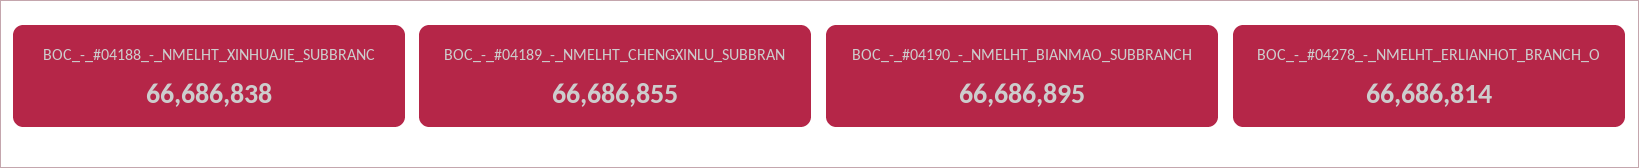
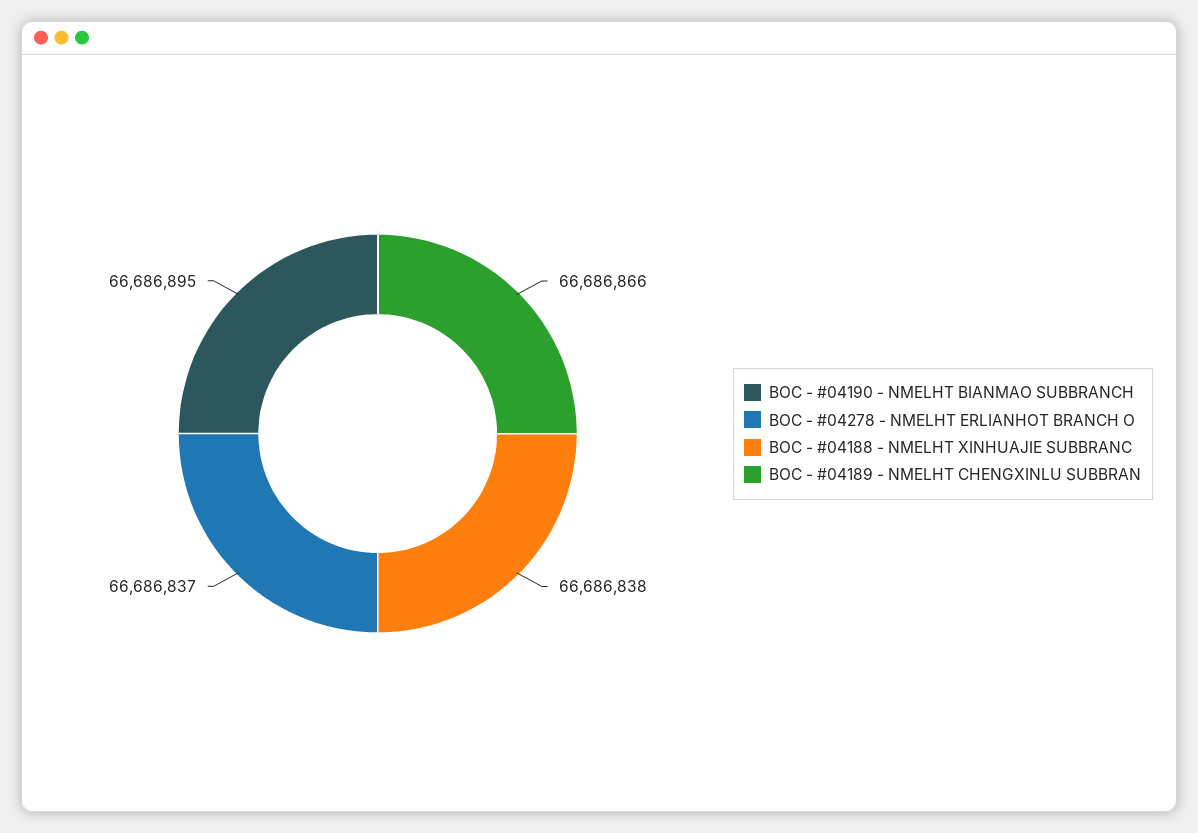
BOC_-_#04189_-_NMELHT_CHENGXINLU_SUBBRAN: 66686855 -> 66686866
BOC_-_#04278_-_NMELHT_ERLIANHOT_BRANCH_O: 66686814 -> 66686837

